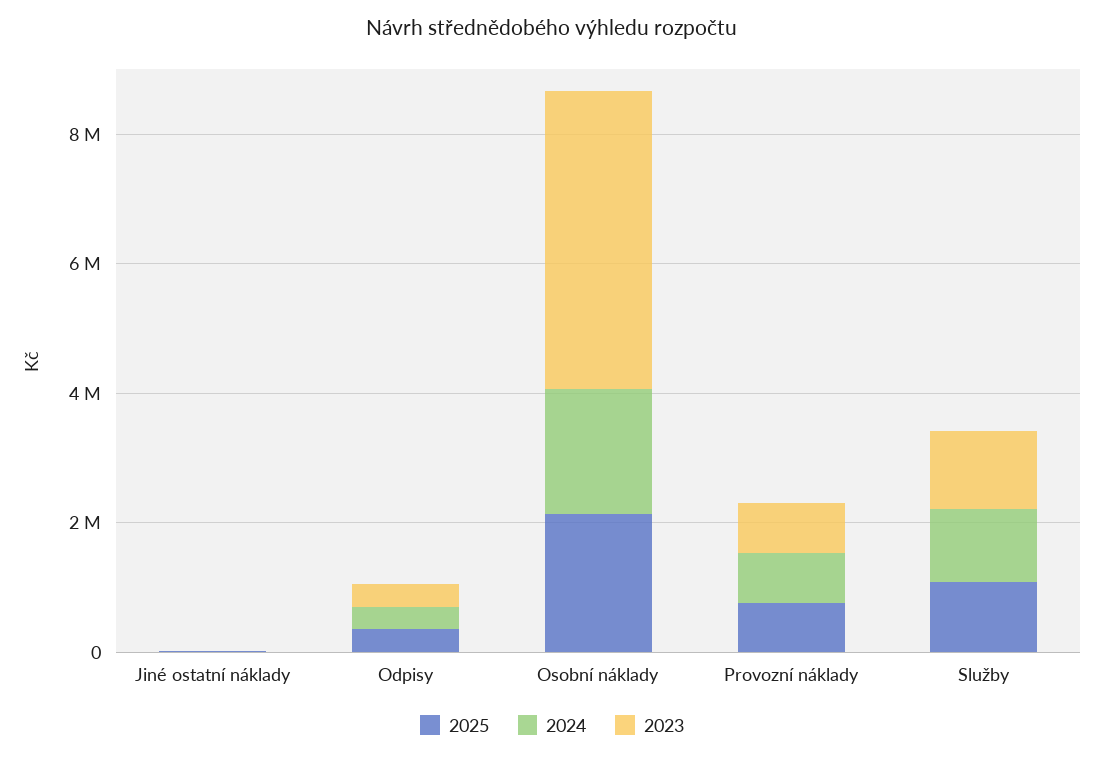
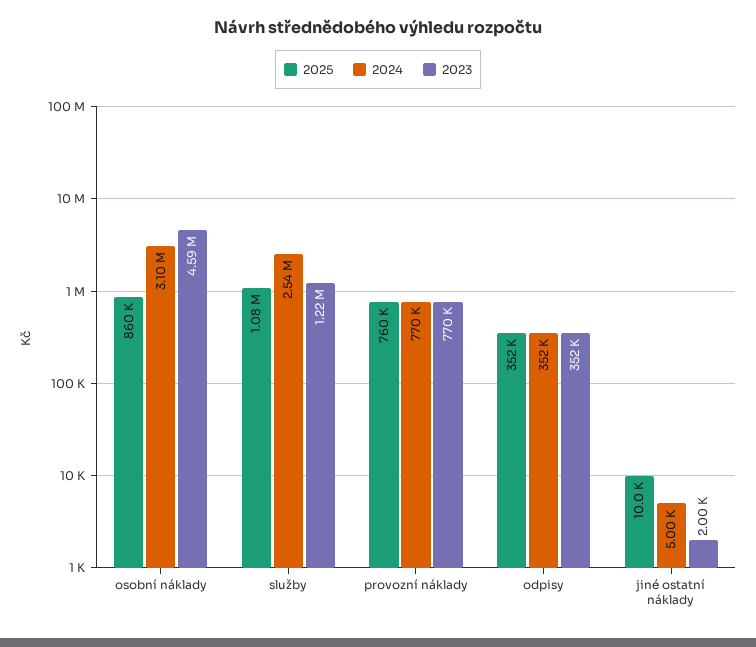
2025, Osobní náklady: 2000000 -> 860000
2024, Osobní náklady: 2000000 -> 3100000
2024, Služby: 1000000 -> 2540000

